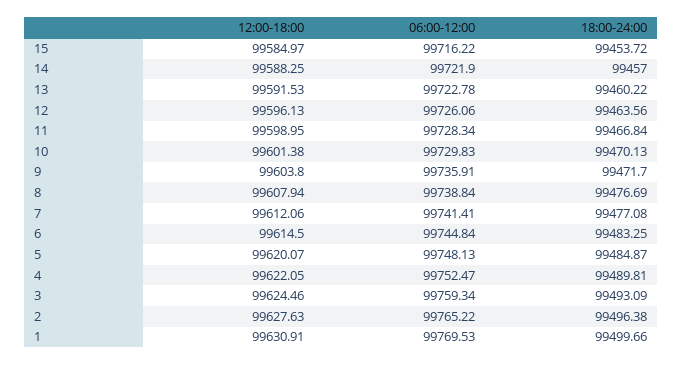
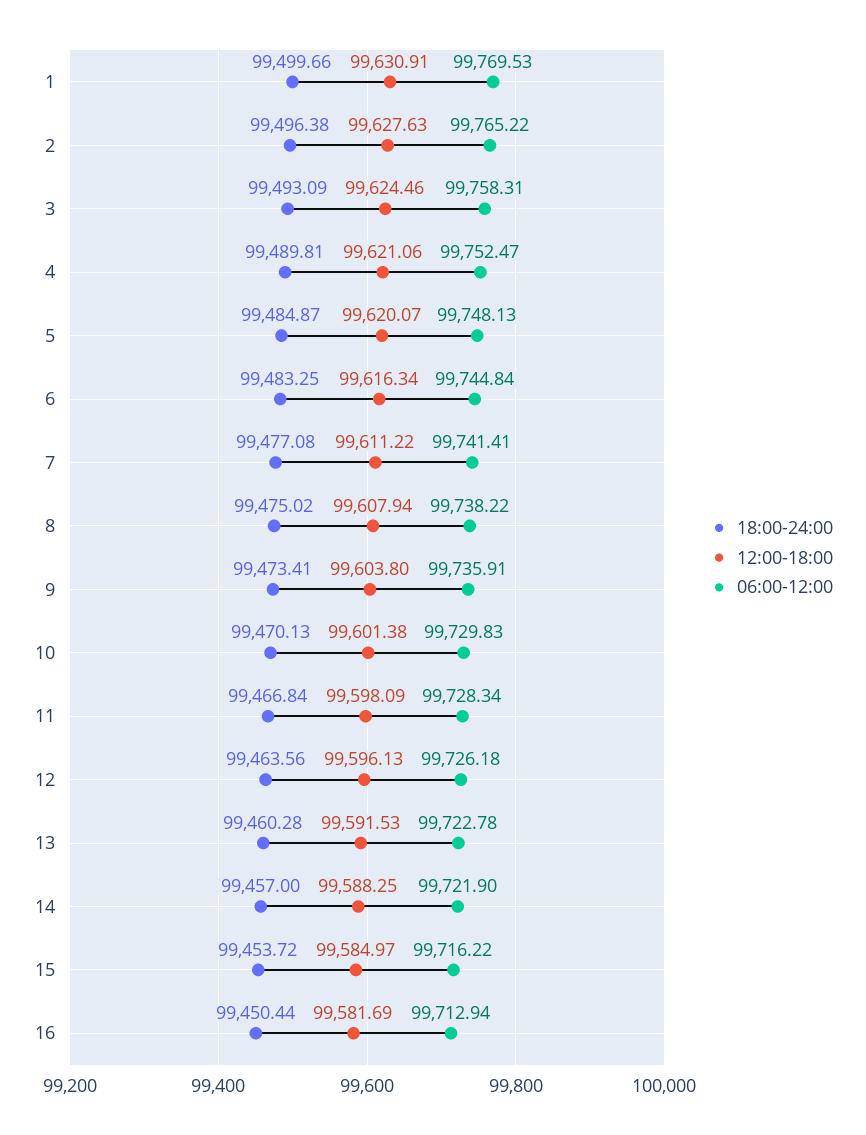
18:00-24:00, 13: 99460.22 -> 99460.28
06:00-12:00, 12: 99726.06 -> 99726.18
12:00-18:00, 11: 99598.95 -> 99598.09
18:00-24:00, 9: 99471.7 -> 99473.41
06:00-12:00, 8: 99738.84 -> 99738.22
18:00-24:00, 8: 99476.69 -> 99475.02
12:00-18:00, 7: 99612.06 -> 99611.22
12:00-18:00, 6: 99614.5 -> 99616.34
12:00-18:00, 4: 99622.05 -> 99621.06
06:00-12:00, 3: 99759.34 -> 99758.31
18:00-24:00, 16: none -> 99450.44
12:00-18:00, 16: none -> 99581.69
06:00-12:00, 16: none -> 99712.94

